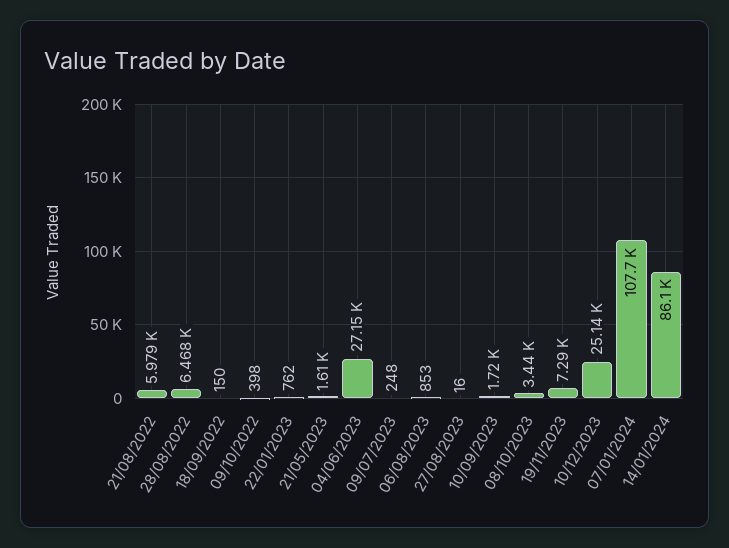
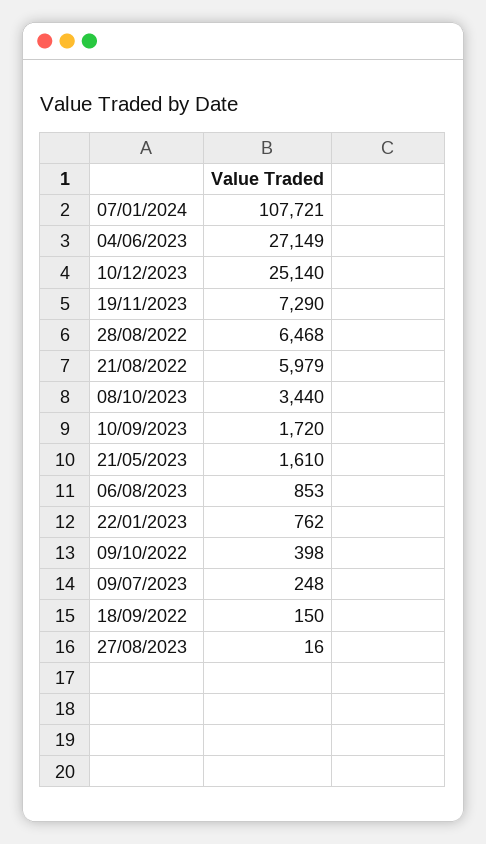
14/01/2024: 86100 -> none

